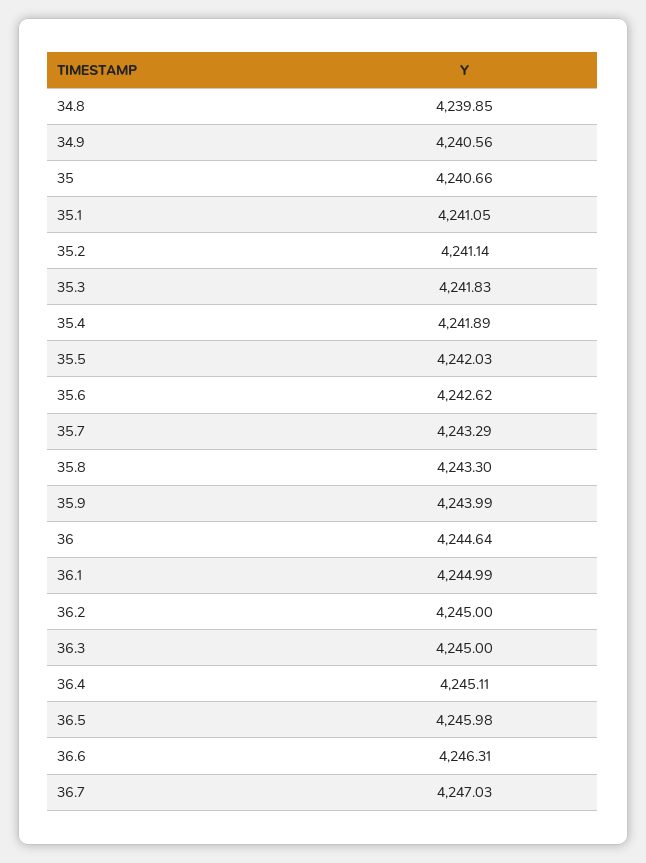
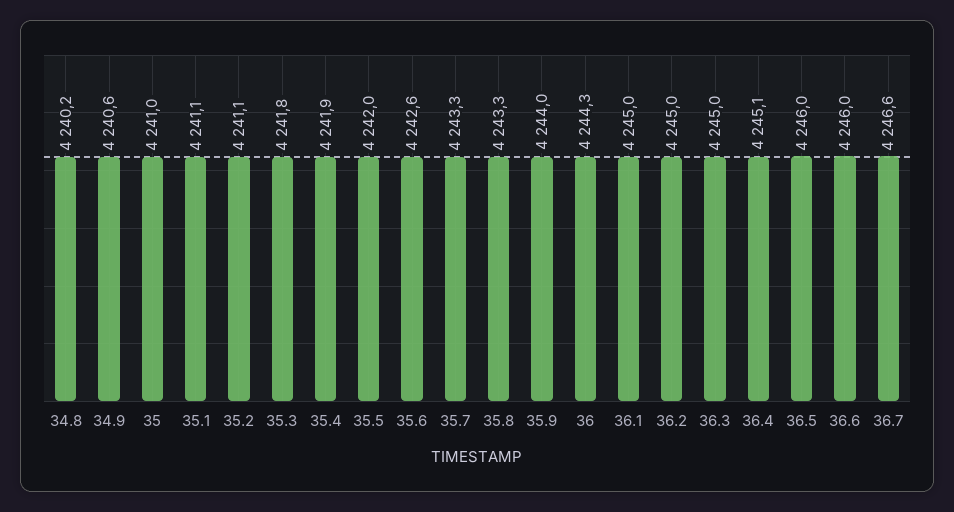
34.8: 4239.85 -> 4240.2
35: 4240.66 -> 4241
36: 4244.64 -> 4244.3
36.6: 4246.31 -> 4246
36.7: 4247.03 -> 4246.6

